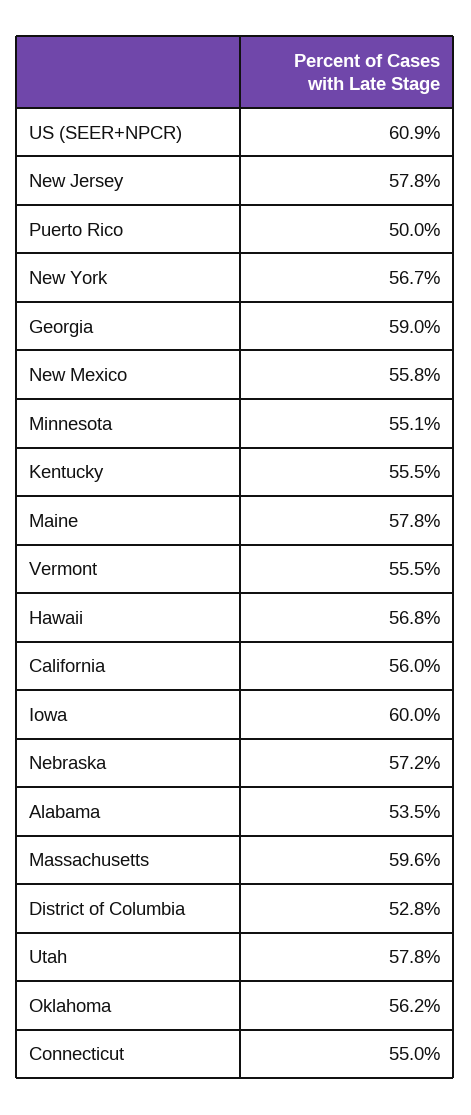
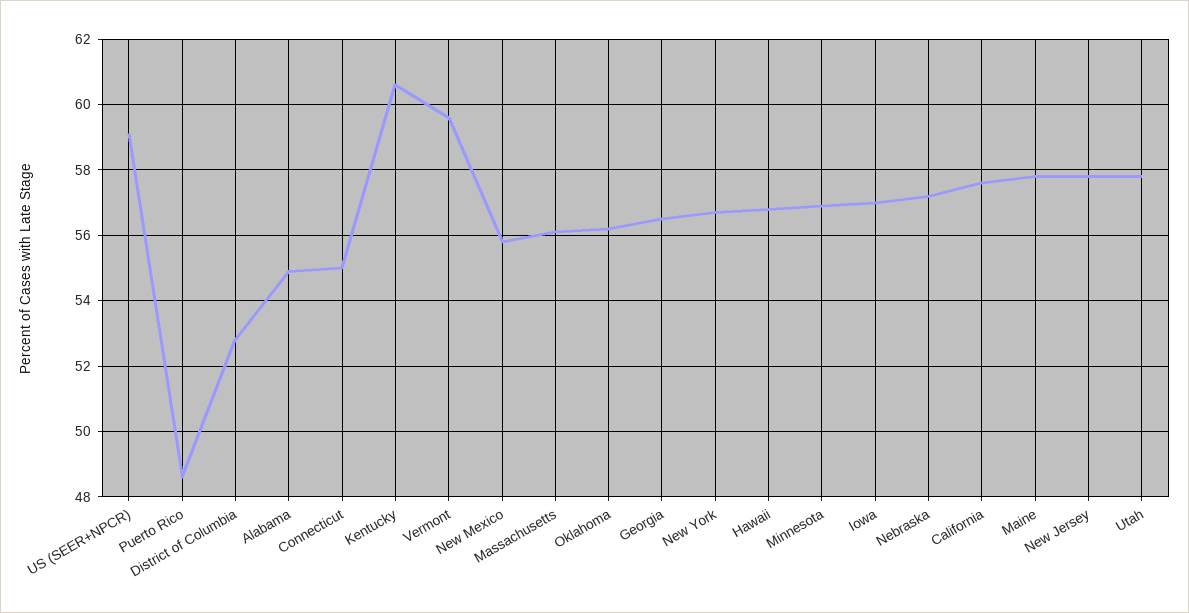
US (SEER+NPCR): 60.9 -> 59
Puerto Rico: 50 -> 48.5
Georgia: 59 -> 56.5
Minnesota: 55.1 -> 57
Kentucky: 55.5 -> 60.5
Vermont: 55.5 -> 59.5
California: 56 -> 57.5
Iowa: 60 -> 57
Alabama: 53.5 -> 55
Massachusetts: 59.6 -> 56

